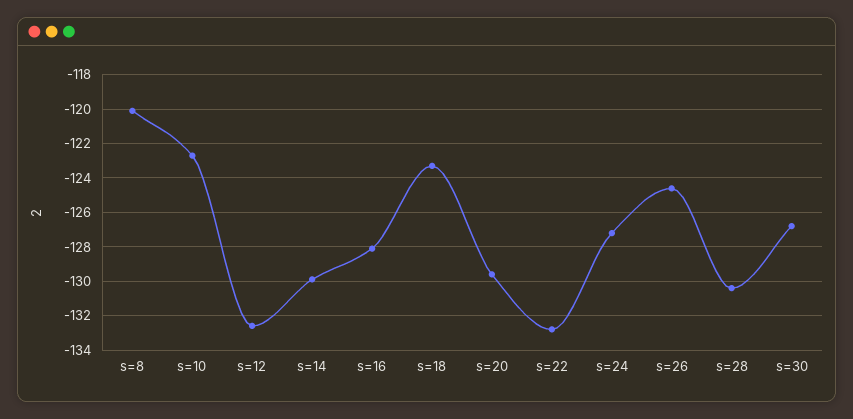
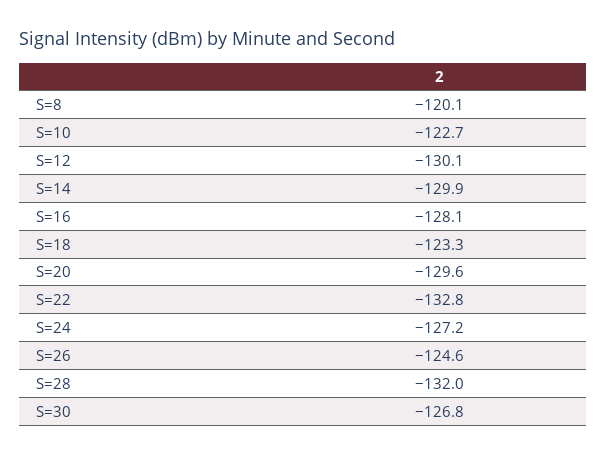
s=12: -132.5 -> -130.1
s=28: -130.5 -> -132

